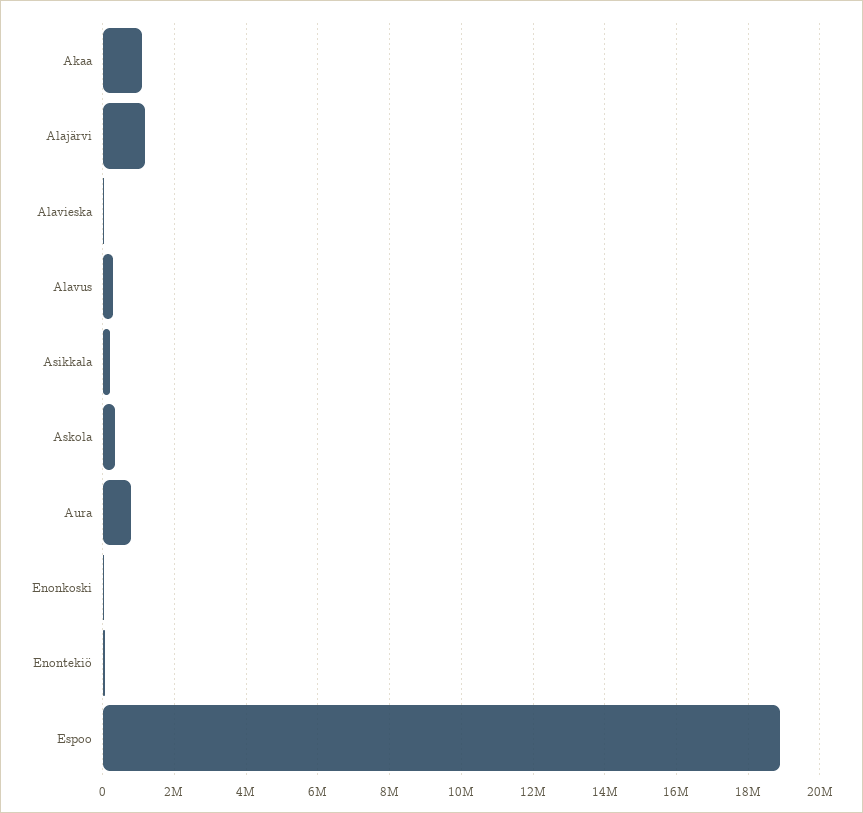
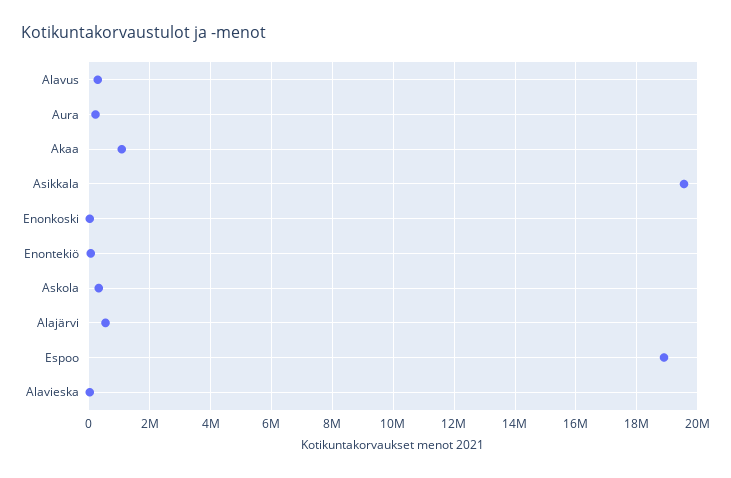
Alajärvi: 1200000 -> 600000
Asikkala: 200000 -> 19600000
Aura: 800000 -> 200000

